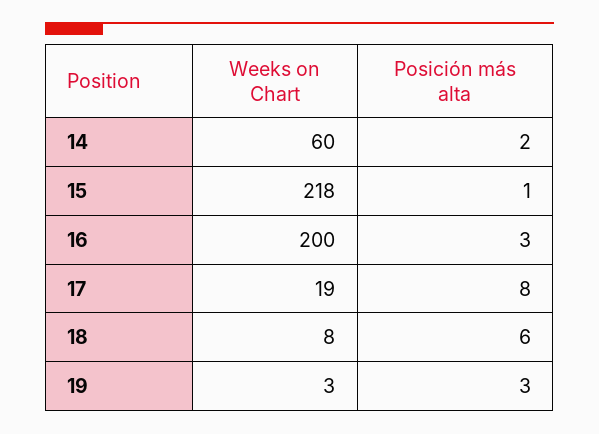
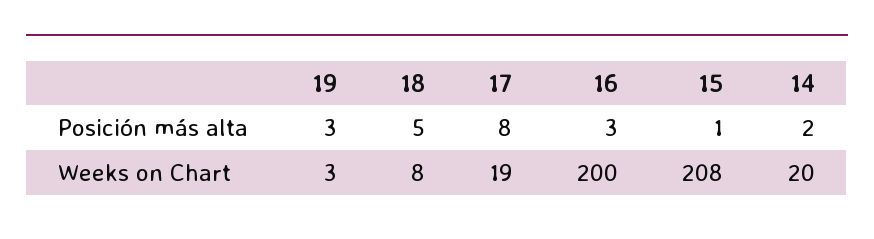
Weeks on Chart, 14: 60 -> 20
Weeks on Chart, 15: 218 -> 208
Posición más alta, 18: 6 -> 5

